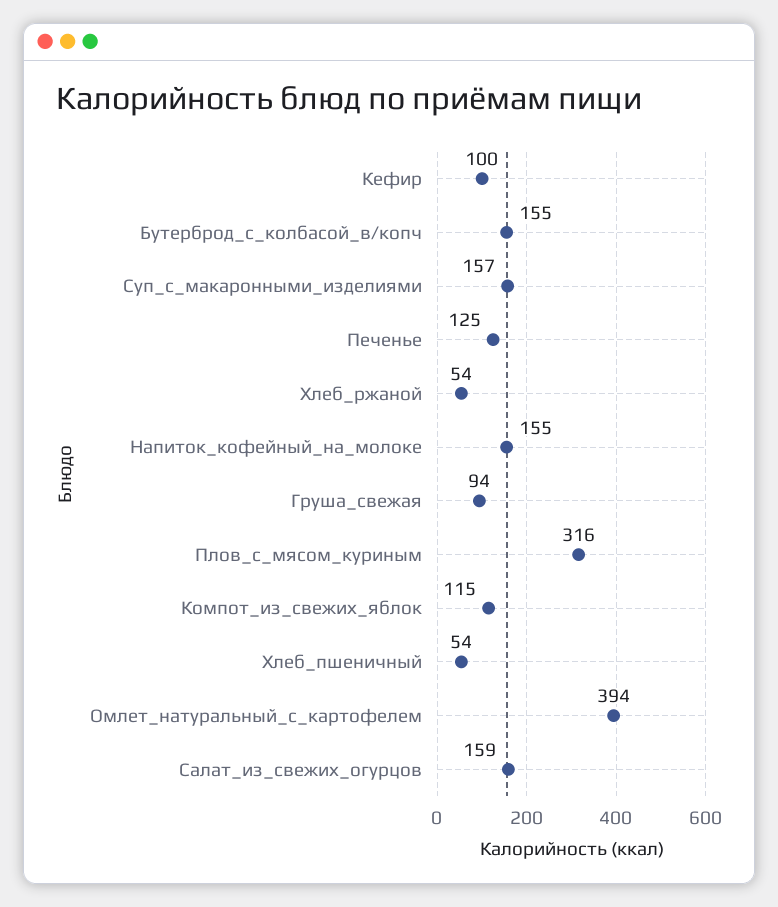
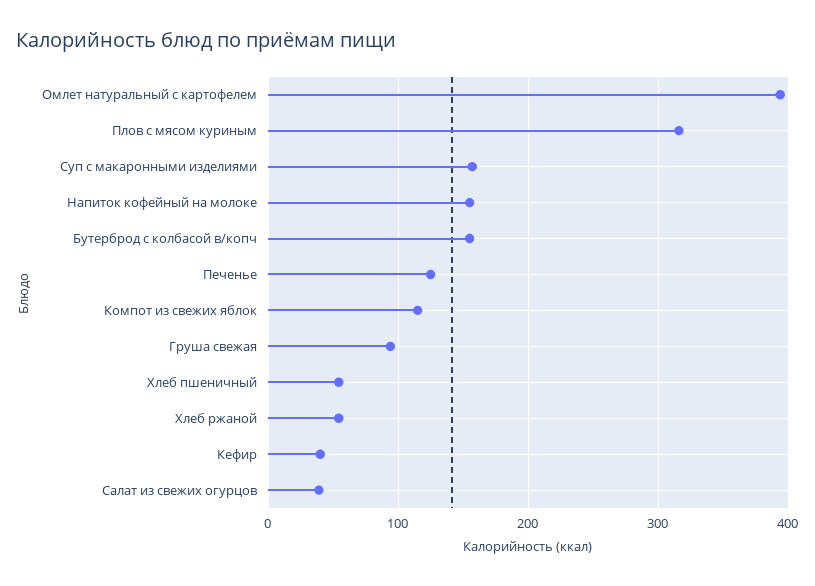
Кефир: 100 -> 40
Салат_из_свежих_огурцов: 159 -> 40

